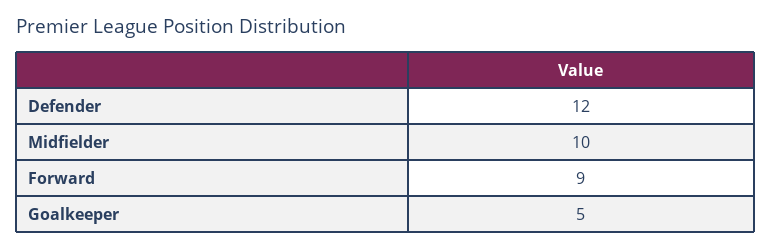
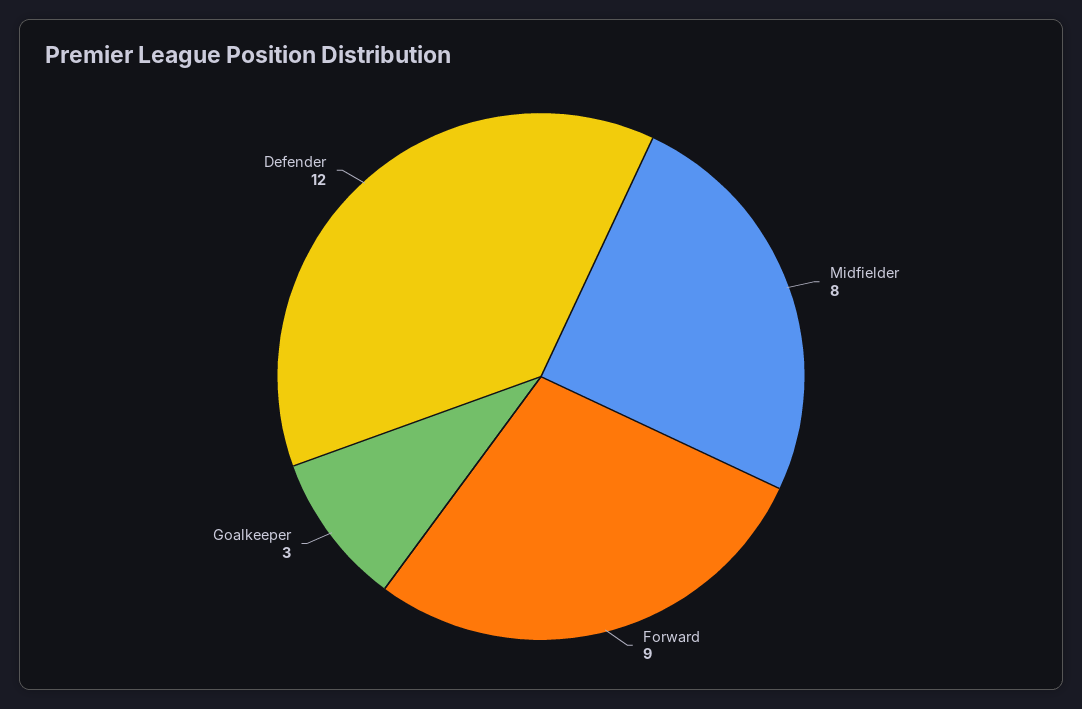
Midfielder: 10 -> 8
Goalkeeper: 5 -> 3

